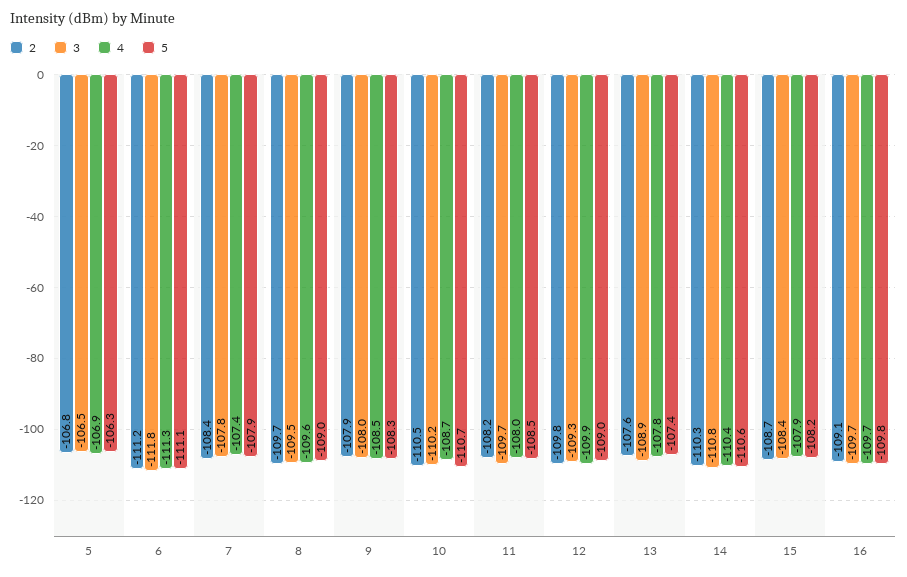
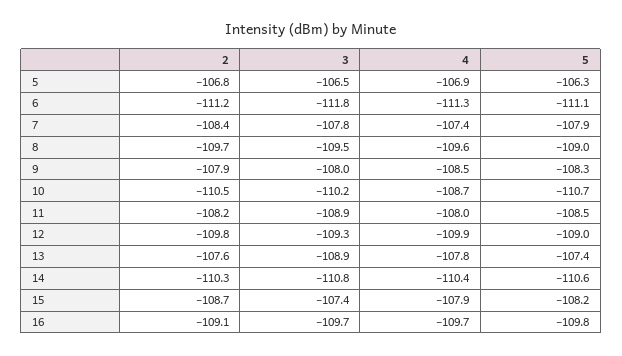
3, 11: -109.7 -> -108.9
3, 15: -108.4 -> -107.4

